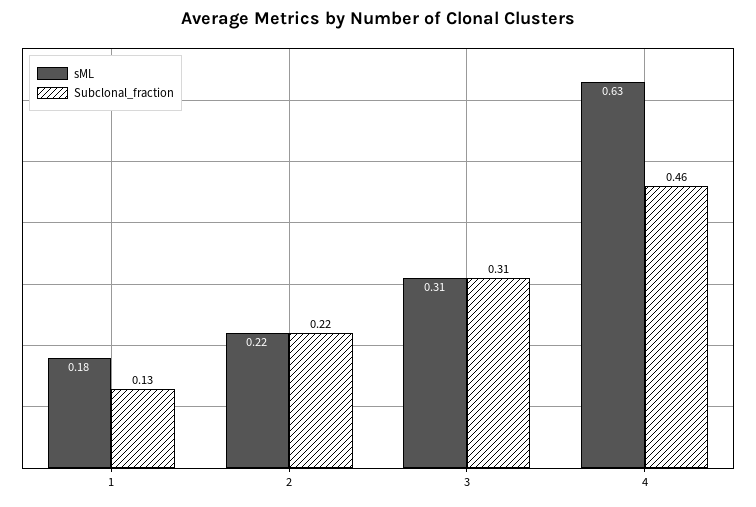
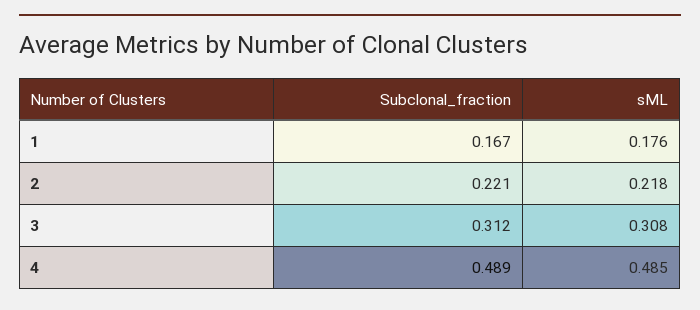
Subclonal_fraction, 1: 0.13 -> 0.167
sML, 4: 0.63 -> 0.485
Subclonal_fraction, 4: 0.46 -> 0.489

